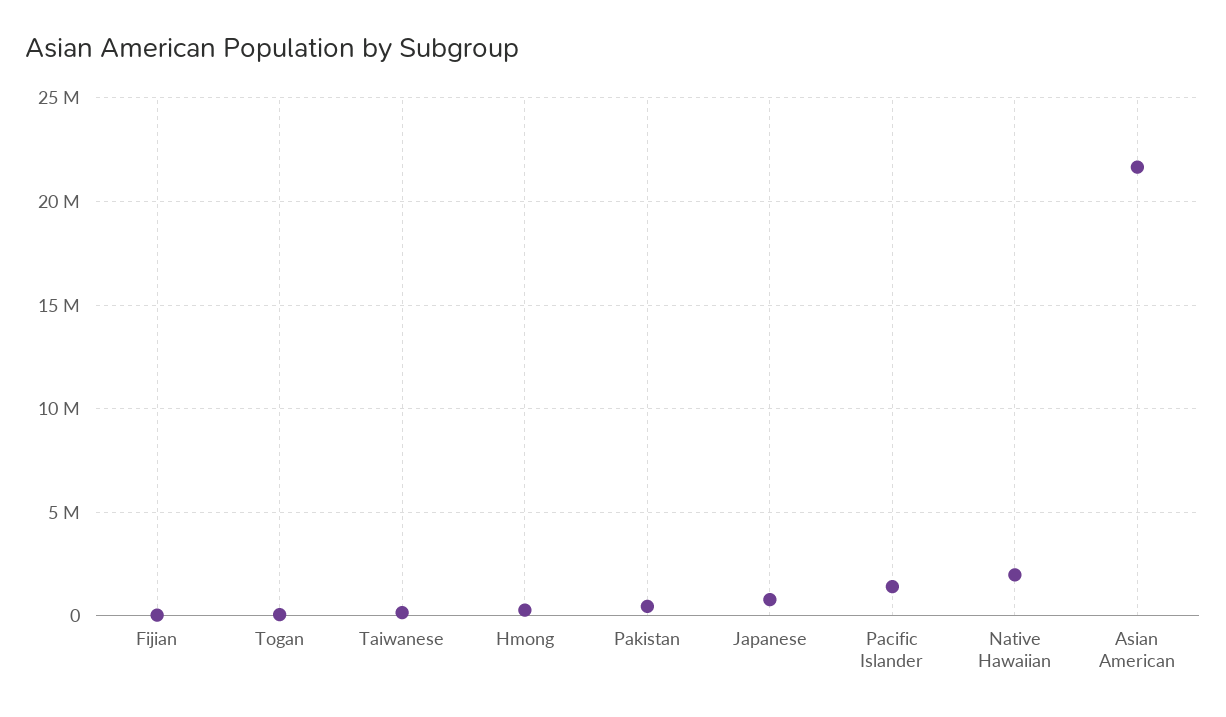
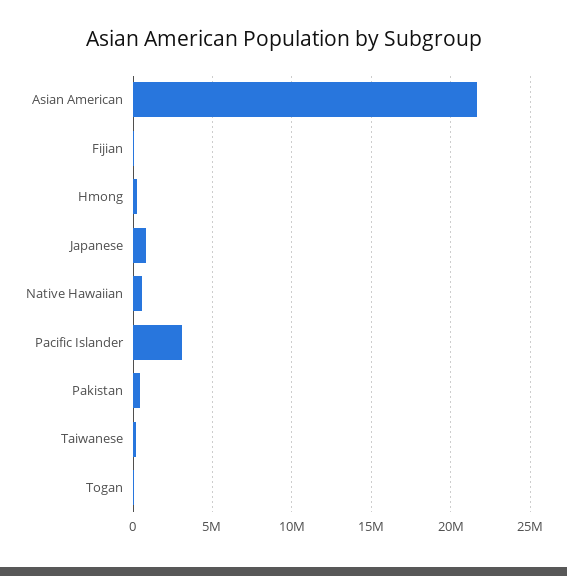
Pacific Islander: 1500000 -> 3000000
Native Hawaiian: 2000000 -> 500000

